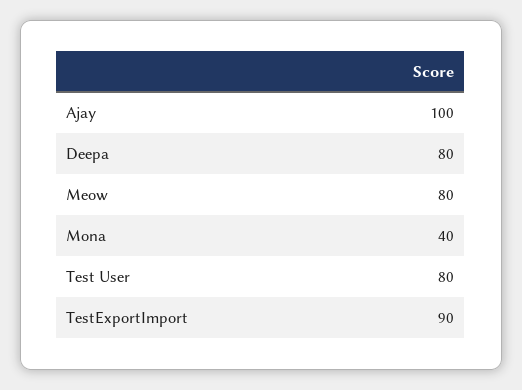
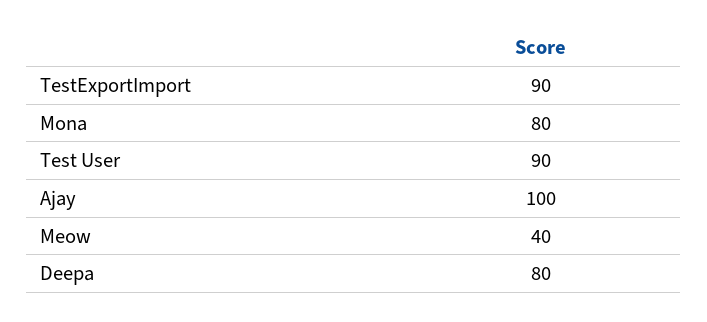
Meow: 80 -> 40
Mona: 40 -> 80
Test User: 80 -> 90

